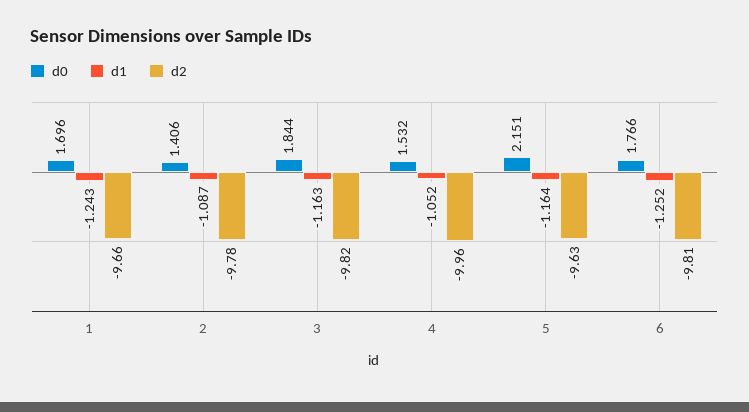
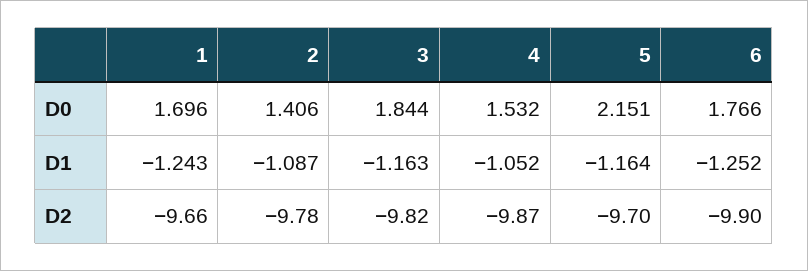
d2, 4: -9.96 -> -9.87
d2, 5: -9.63 -> -9.7
d2, 6: -9.81 -> -9.9

